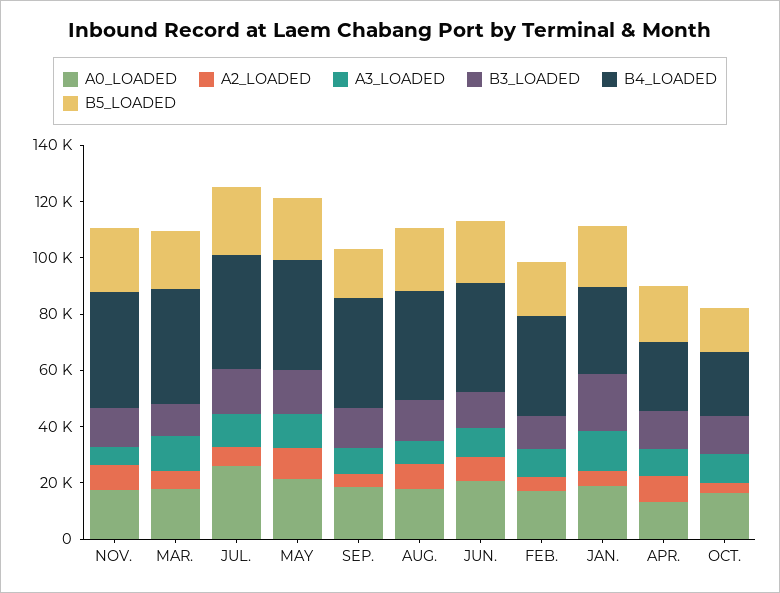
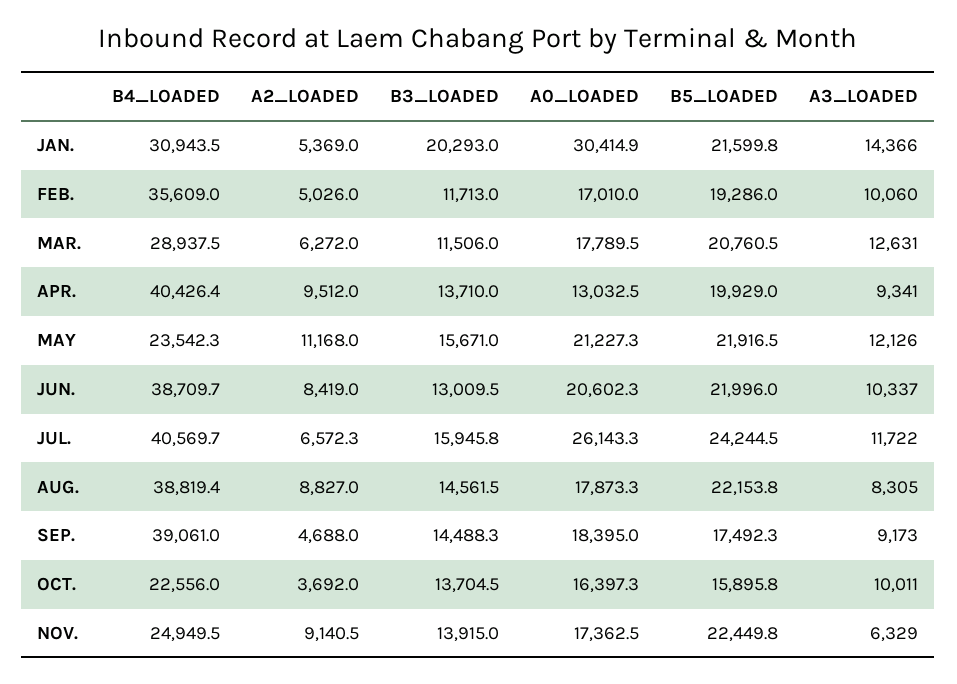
B4_LOADED, NOV.: 40000 -> 24949.5
B4_LOADED, MAR.: 40000 -> 28937.5
B4_LOADED, MAY: 40000 -> 23542.3
A0_LOADED, JAN.: 20000 -> 30414.9
B4_LOADED, APR.: 25000 -> 40426.4

